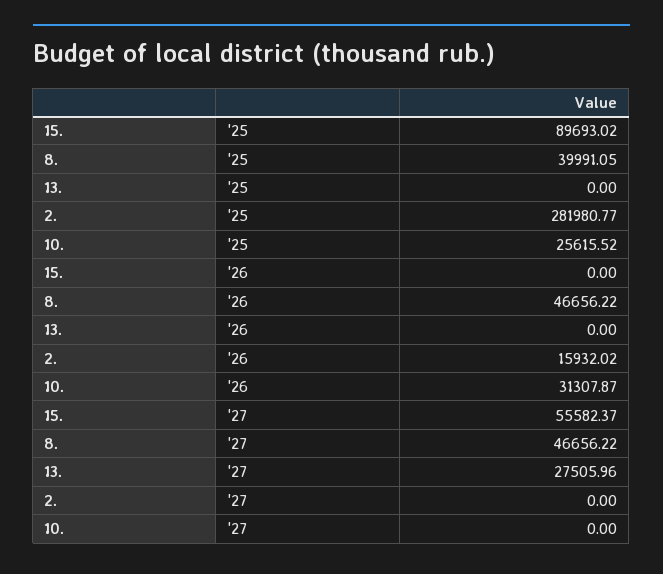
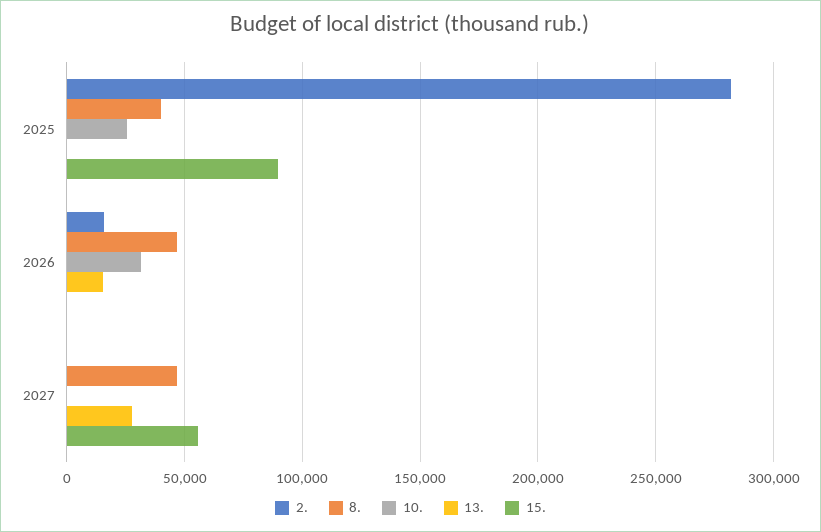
13., '26: 0 -> 15000

